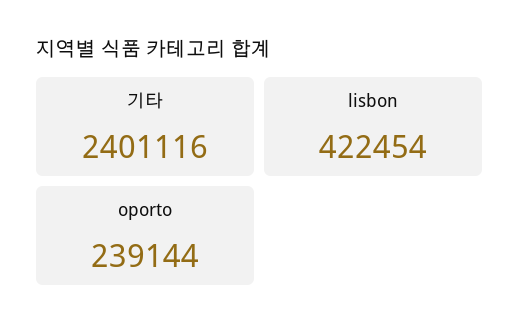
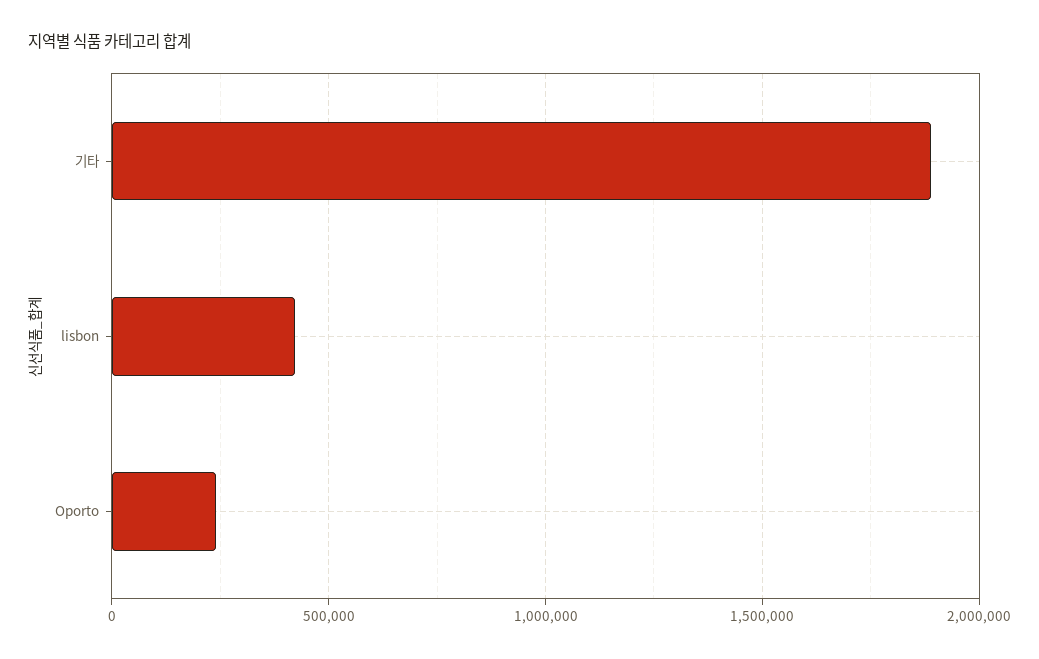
기타: 2401116 -> 1900000

